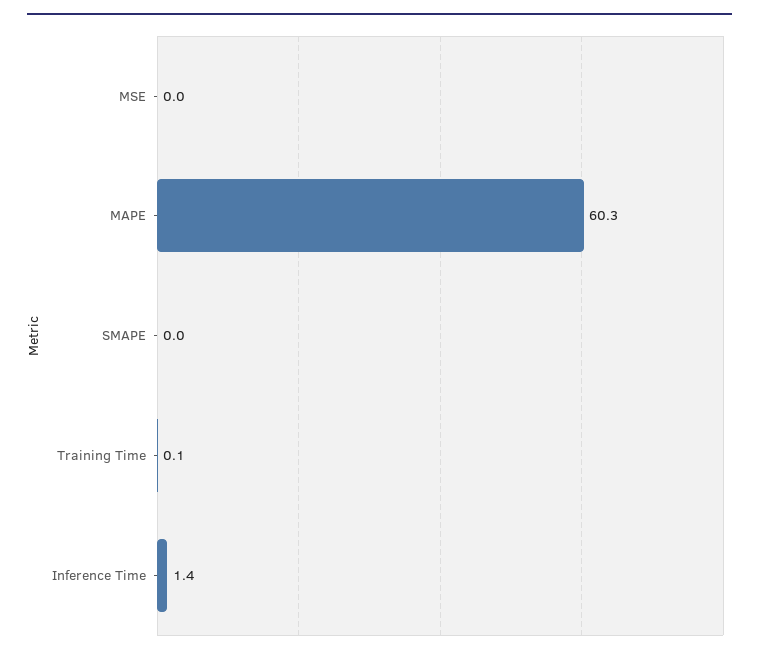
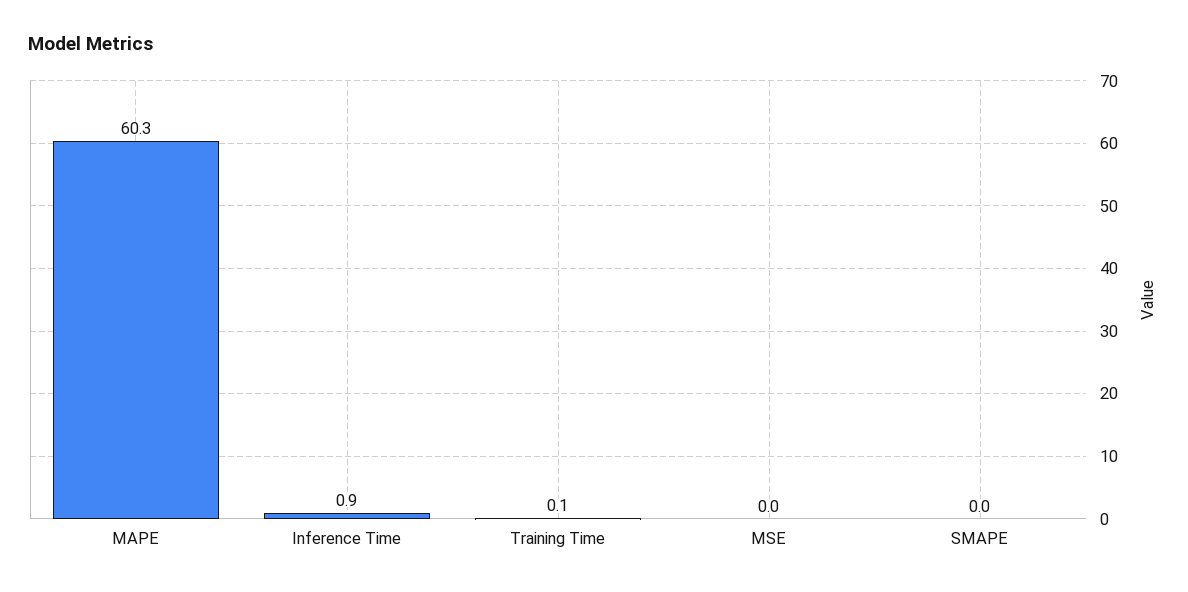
Inference Time: 1.4 -> 0.9

